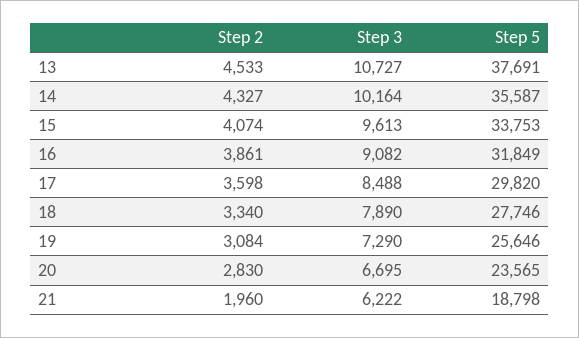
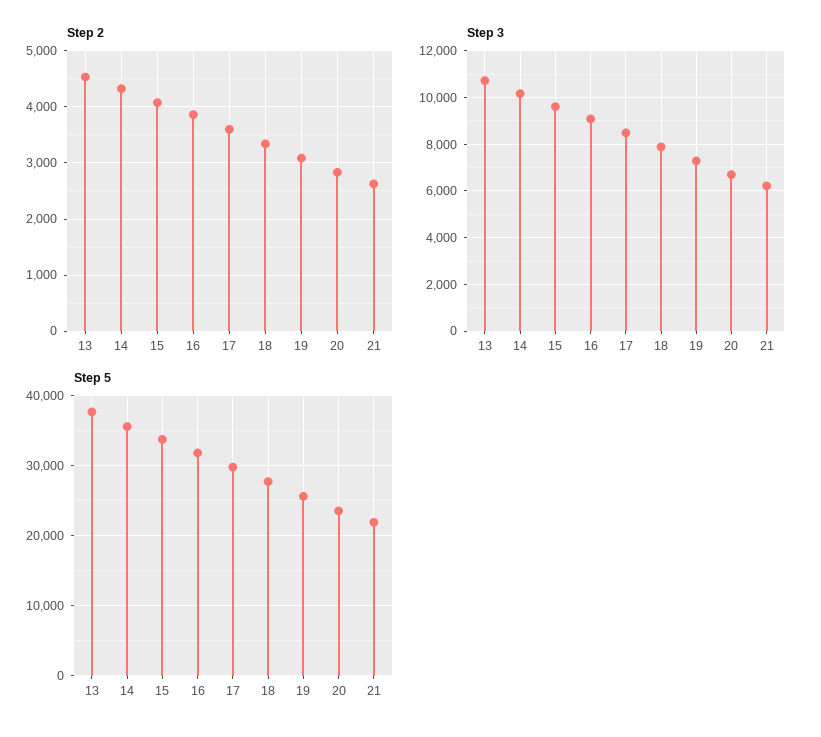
Step 2, 21: 1960 -> 2600
Step 5, 21: 18798 -> 22000

